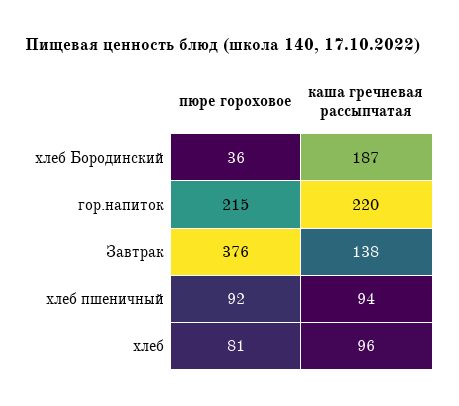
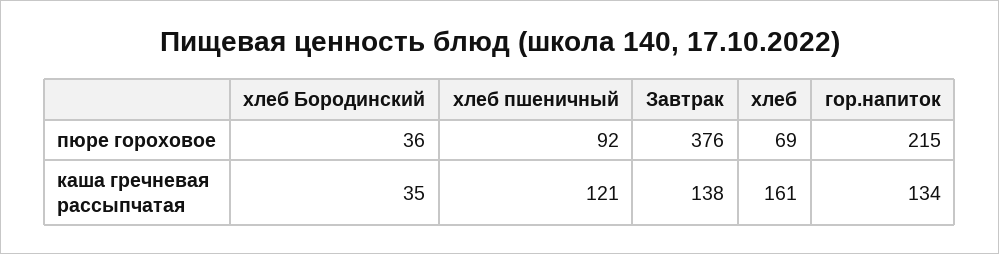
каша гречневая рассыпчатая, хлеб Бородинский: 187 -> 35
каша гречневая рассыпчатая, гор.напиток: 220 -> 134
каша гречневая рассыпчатая, хлеб пшеничный: 94 -> 121
пюре гороховое, хлеб: 81 -> 69
каша гречневая рассыпчатая, хлеб: 96 -> 161

